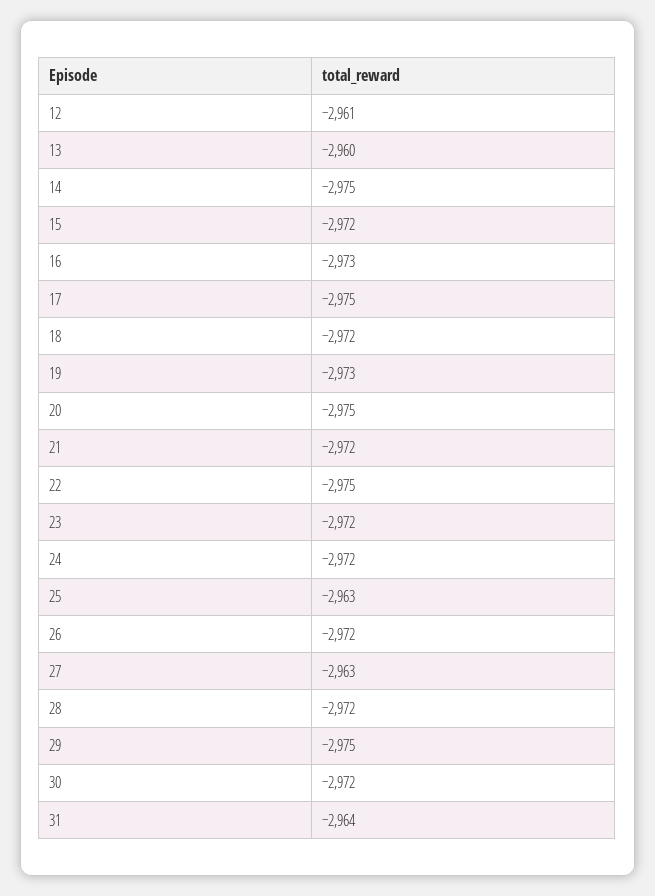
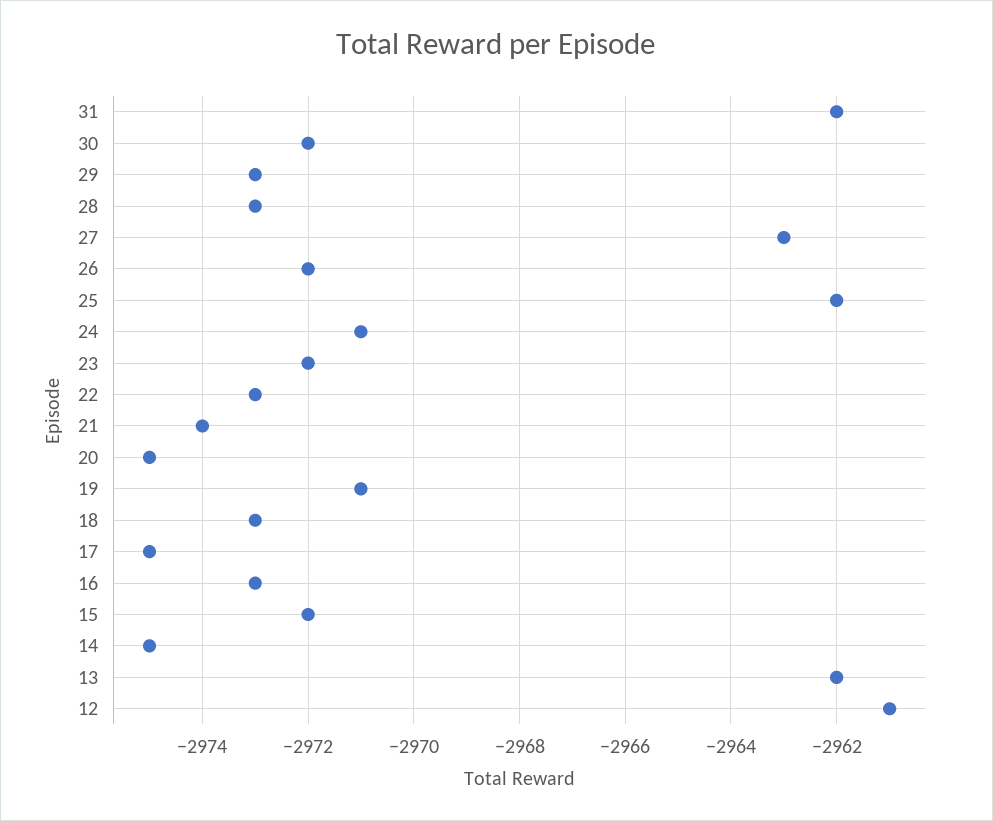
13: -2960 -> -2962
18: -2972 -> -2973
19: -2973 -> -2971
21: -2972 -> -2974
22: -2975 -> -2973
24: -2972 -> -2971
25: -2963 -> -2962
28: -2972 -> -2973
29: -2975 -> -2973
31: -2964 -> -2962

